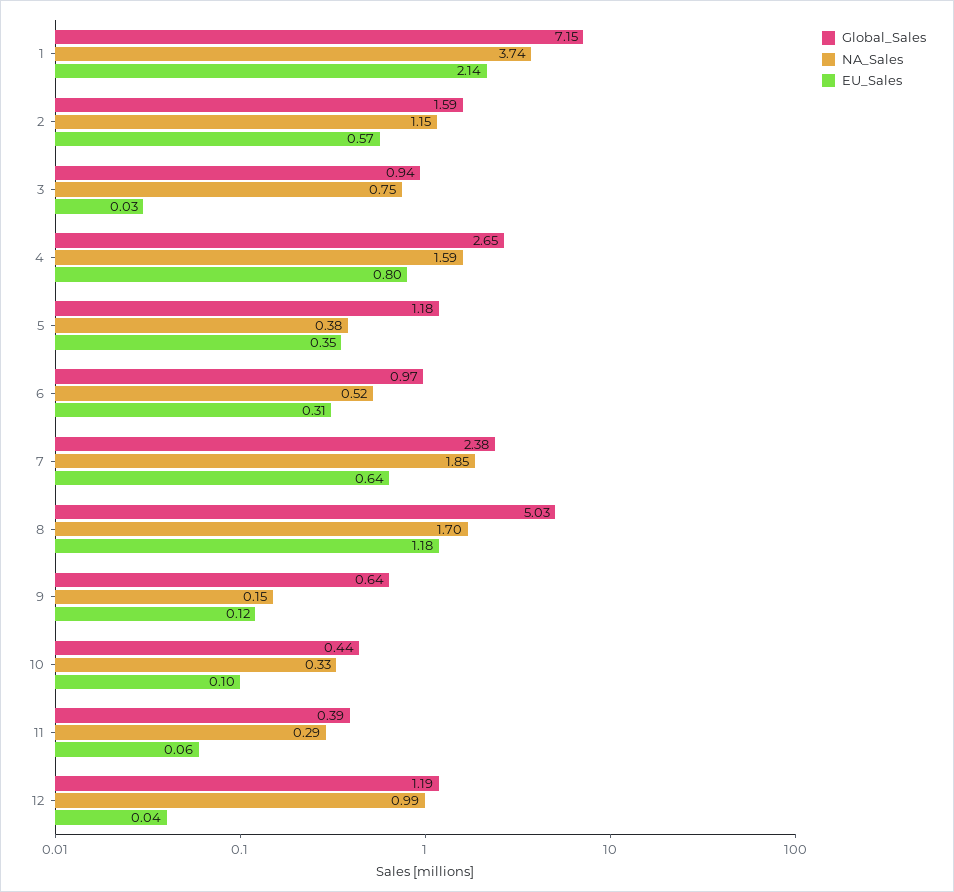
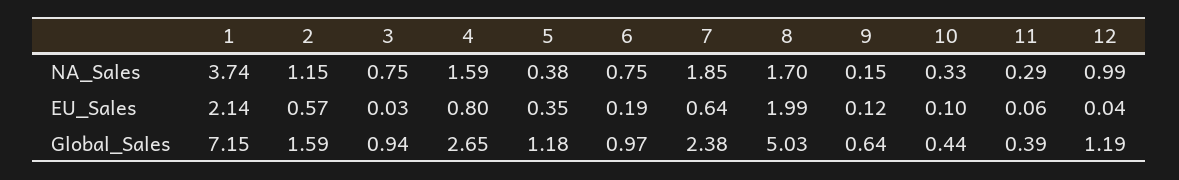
NA_Sales, 6: 0.52 -> 0.75
EU_Sales, 6: 0.31 -> 0.19
EU_Sales, 8: 1.18 -> 1.99

